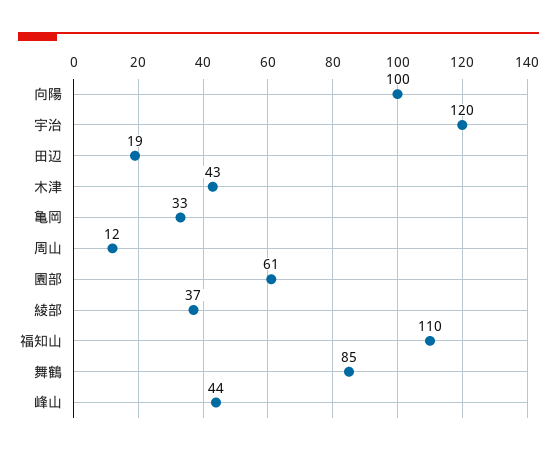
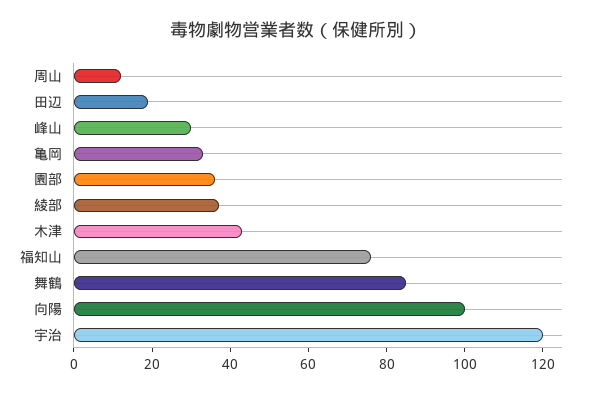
園部: 61 -> 35
福知山: 110 -> 75
峰山: 44 -> 30

